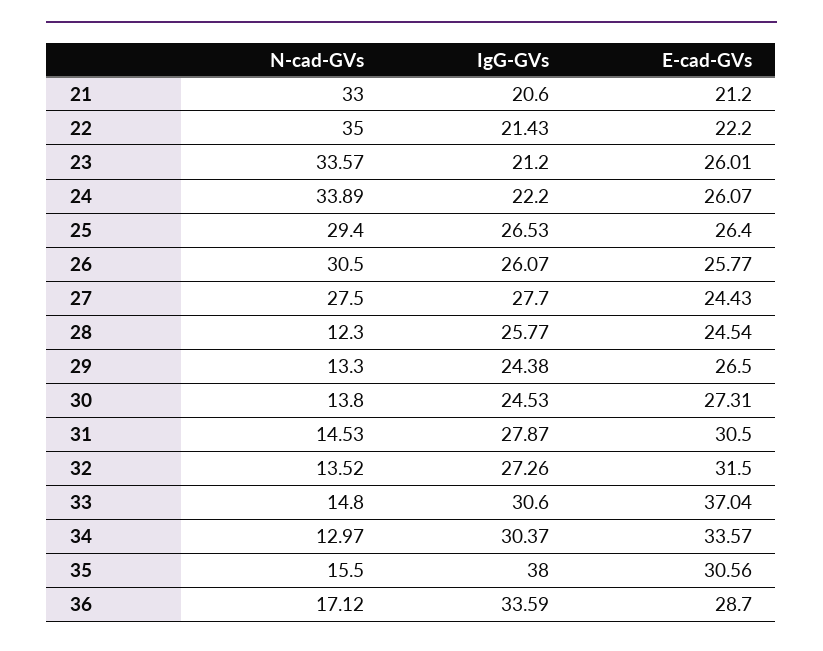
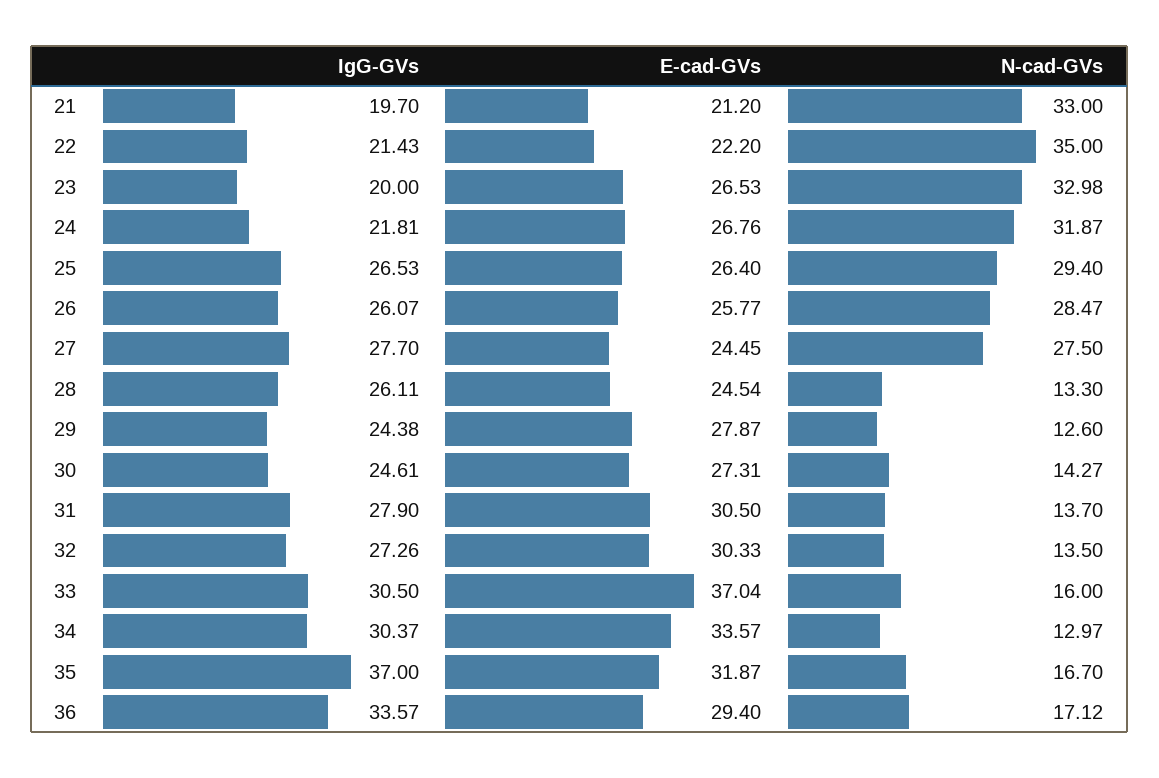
IgG-GVs, 21: 20.6 -> 19.7
N-cad-GVs, 23: 33.57 -> 32.98
IgG-GVs, 23: 21.2 -> 20
E-cad-GVs, 23: 26.01 -> 26.53
N-cad-GVs, 24: 33.89 -> 31.87
IgG-GVs, 24: 22.2 -> 21.81
E-cad-GVs, 24: 26.07 -> 26.76
N-cad-GVs, 26: 30.5 -> 28.47
E-cad-GVs, 27: 24.43 -> 24.45
N-cad-GVs, 28: 12.3 -> 13.3
IgG-GVs, 28: 25.77 -> 26.11
N-cad-GVs, 29: 13.3 -> 12.6
E-cad-GVs, 29: 26.5 -> 27.87
N-cad-GVs, 30: 13.8 -> 14.27
IgG-GVs, 30: 24.53 -> 24.61
N-cad-GVs, 31: 14.53 -> 13.7
IgG-GVs, 31: 27.87 -> 27.9
N-cad-GVs, 32: 13.52 -> 13.5
E-cad-GVs, 32: 31.5 -> 30.33
N-cad-GVs, 33: 14.8 -> 16
IgG-GVs, 33: 30.6 -> 30.5
N-cad-GVs, 35: 15.5 -> 16.7
IgG-GVs, 35: 38 -> 37
E-cad-GVs, 35: 30.56 -> 31.87
IgG-GVs, 36: 33.59 -> 33.57
E-cad-GVs, 36: 28.7 -> 29.4

